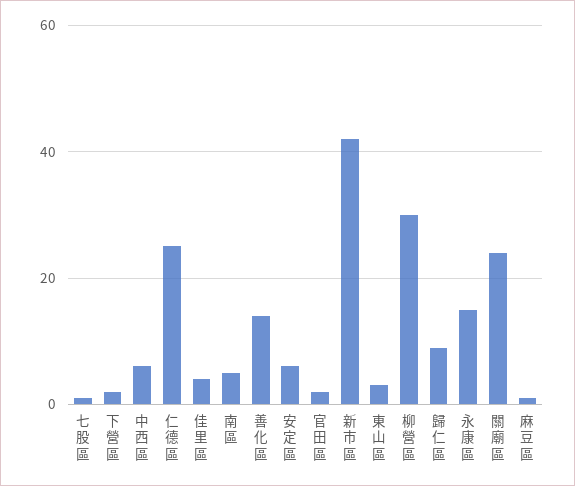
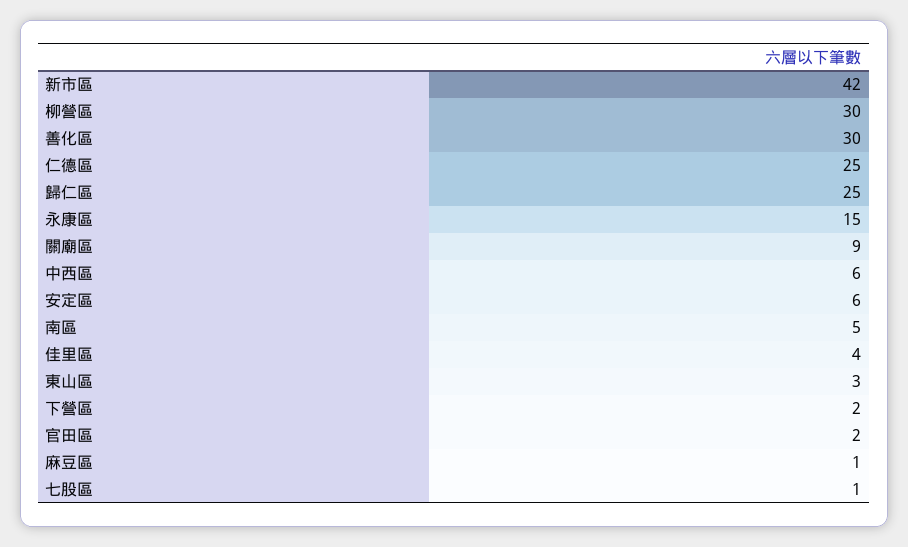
善化區: 15 -> 30
歸仁區: 10 -> 25
關廟區: 25 -> 9

